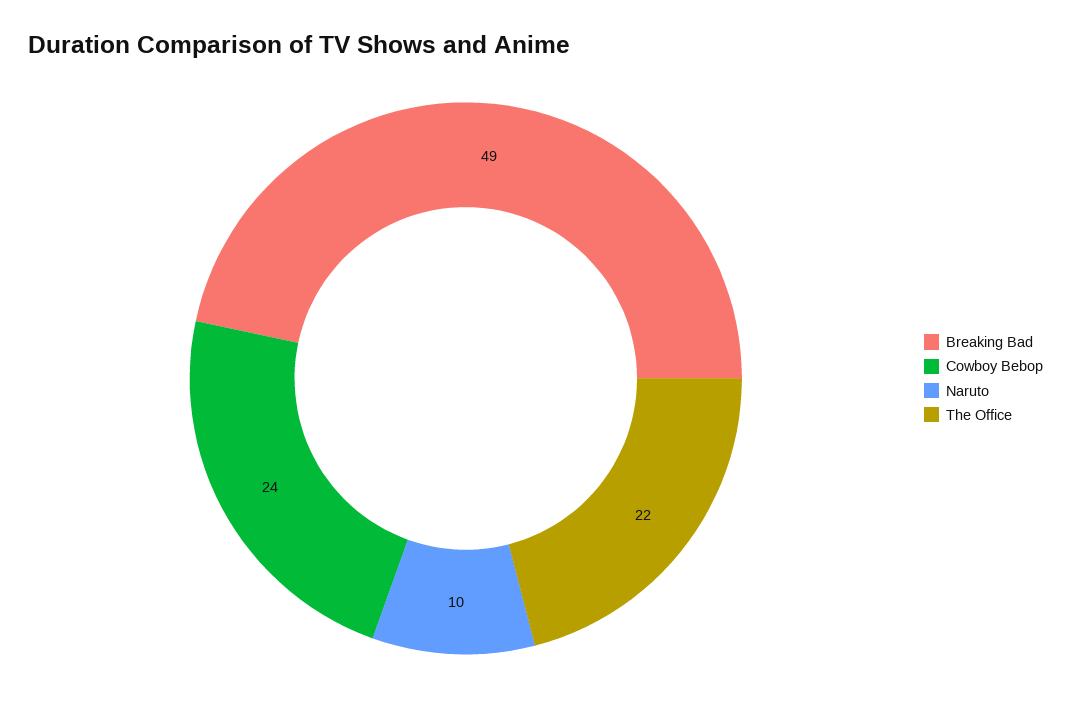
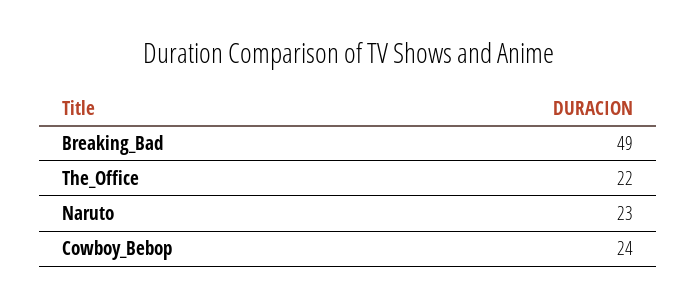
Naruto: 10 -> 23

